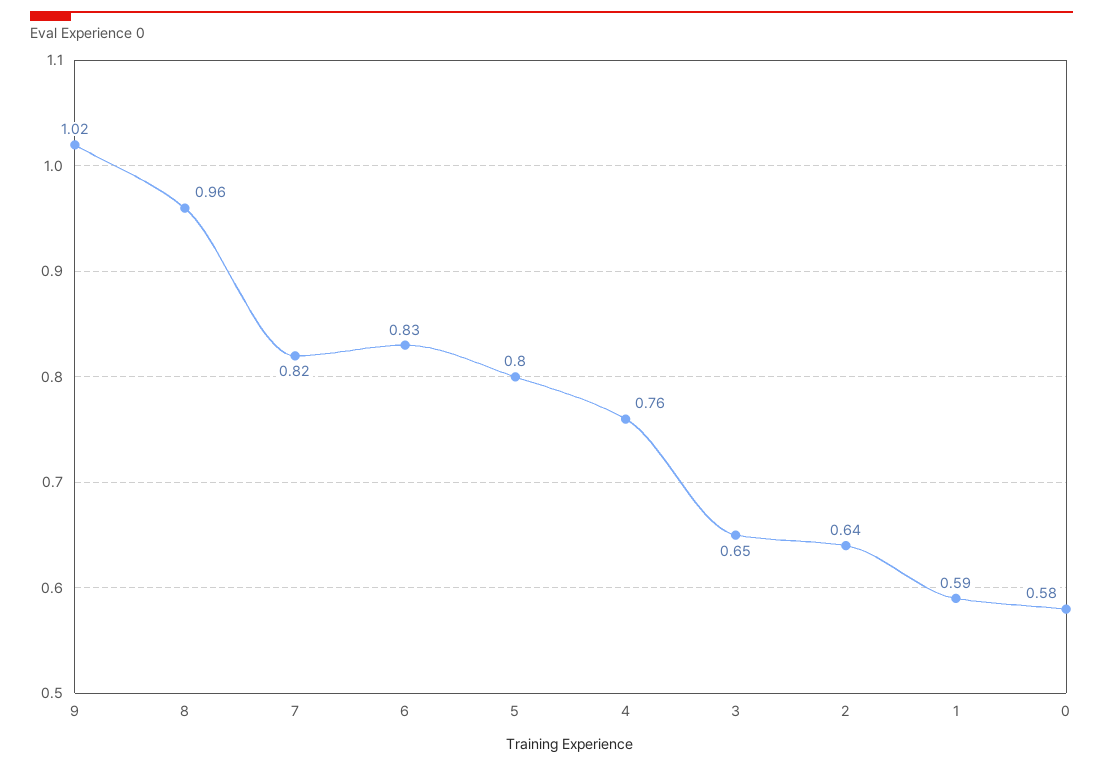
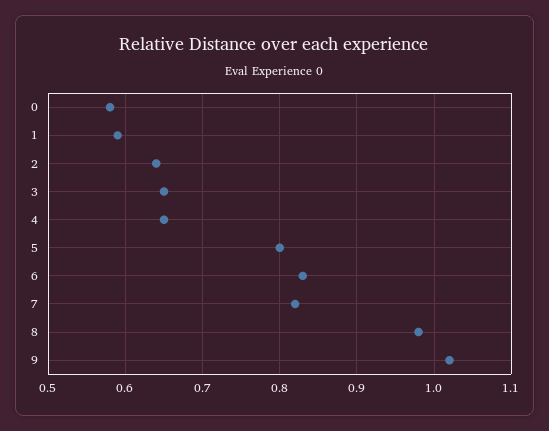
8: 0.96 -> 0.98
4: 0.76 -> 0.65

